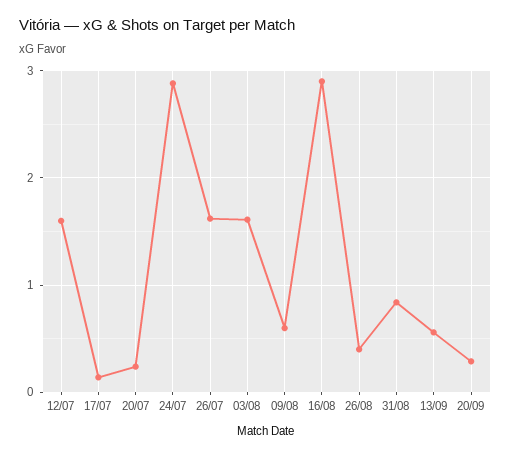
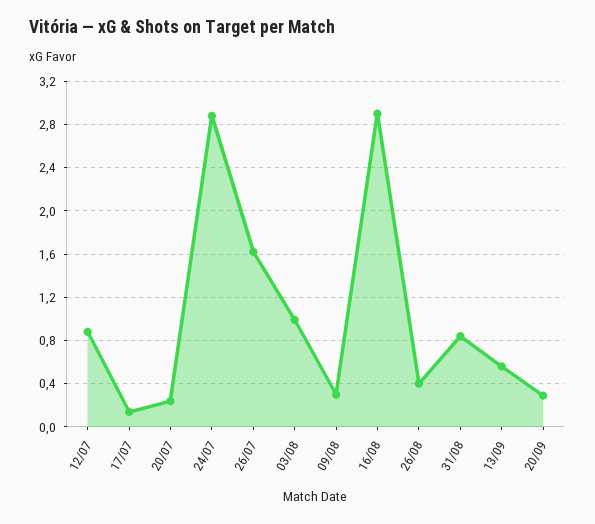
12/07: 1.6 -> 0.9
03/08: 1.6 -> 1
09/08: 0.6 -> 0.3

